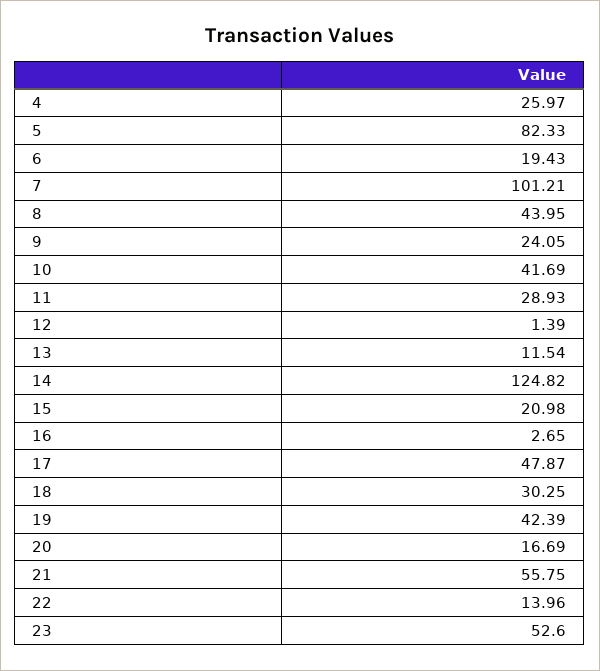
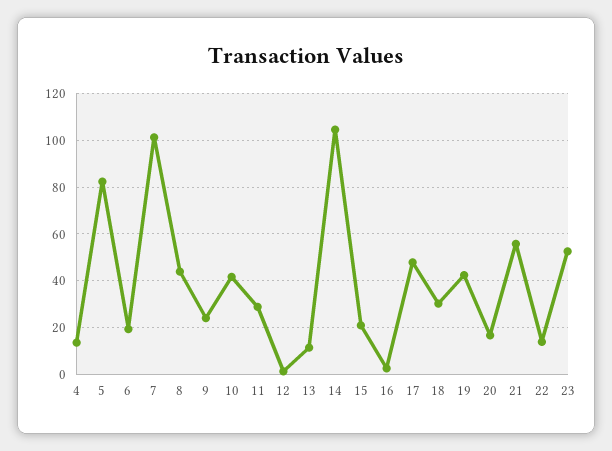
4: 25.97 -> 15
14: 124.82 -> 105

